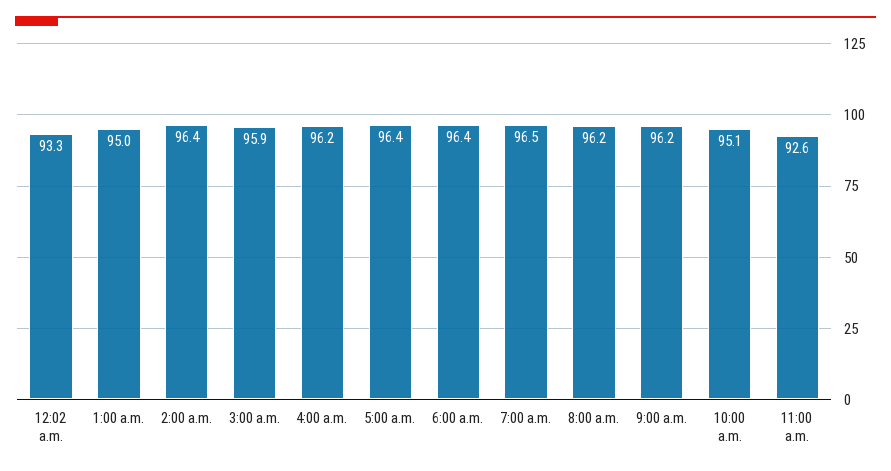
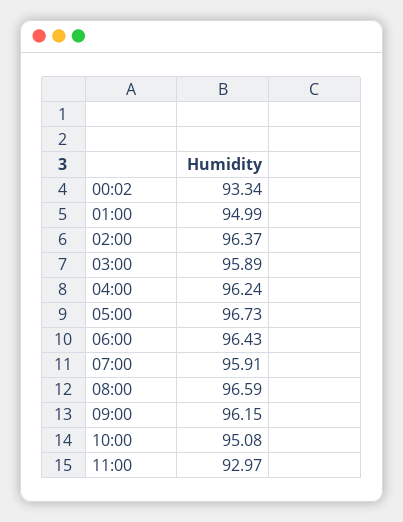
5:00 a.m.: 96.4 -> 96.73
7:00 a.m.: 96.5 -> 95.91
8:00 a.m.: 96.2 -> 96.59
11:00 a.m.: 92.6 -> 92.97

